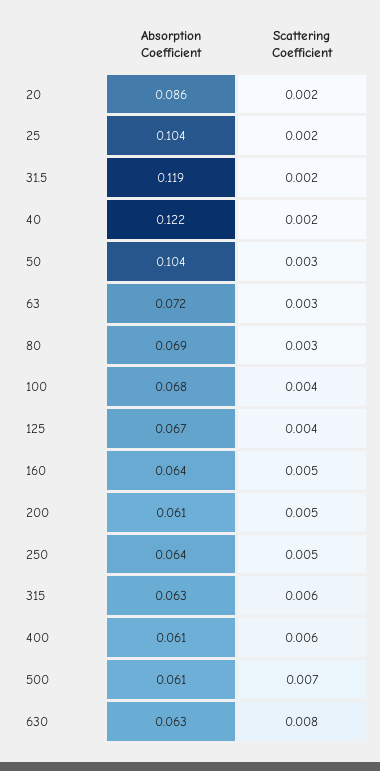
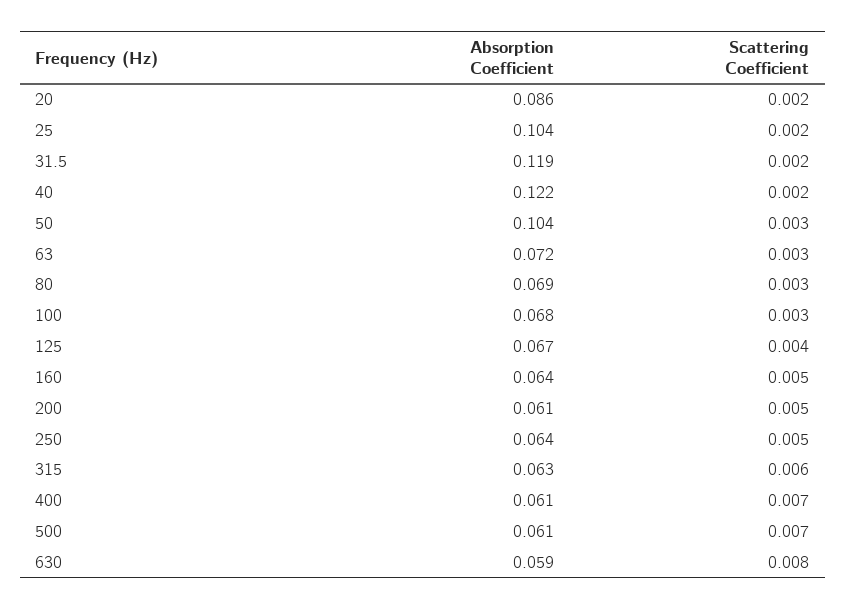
Scattering Coefficient, 100: 0.004 -> 0.003
Scattering Coefficient, 400: 0.006 -> 0.007
Absorption Coefficient, 630: 0.063 -> 0.059

